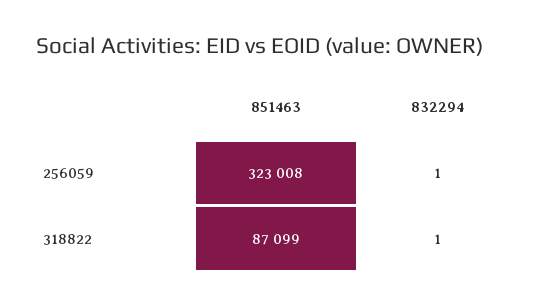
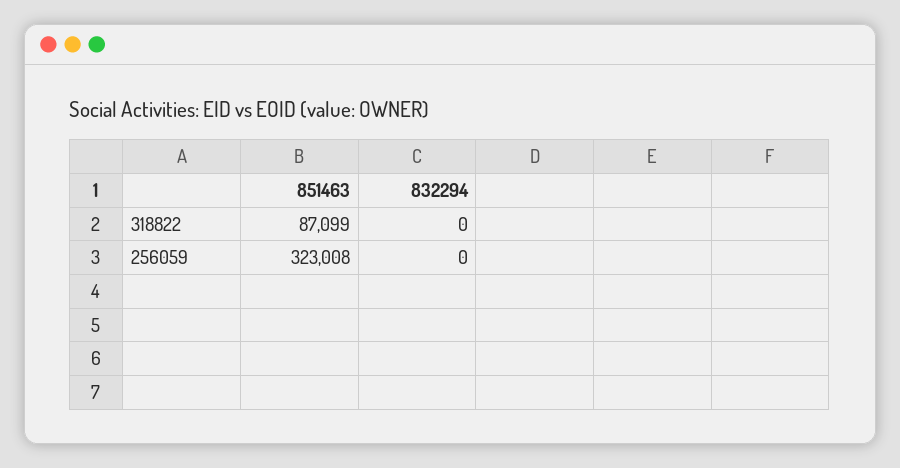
832294, 256059: 1 -> 0
832294, 318822: 1 -> 0

